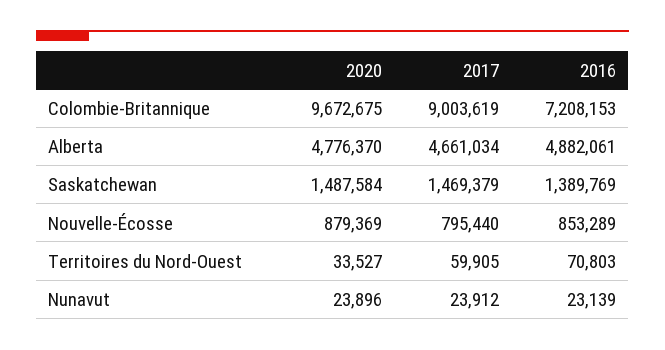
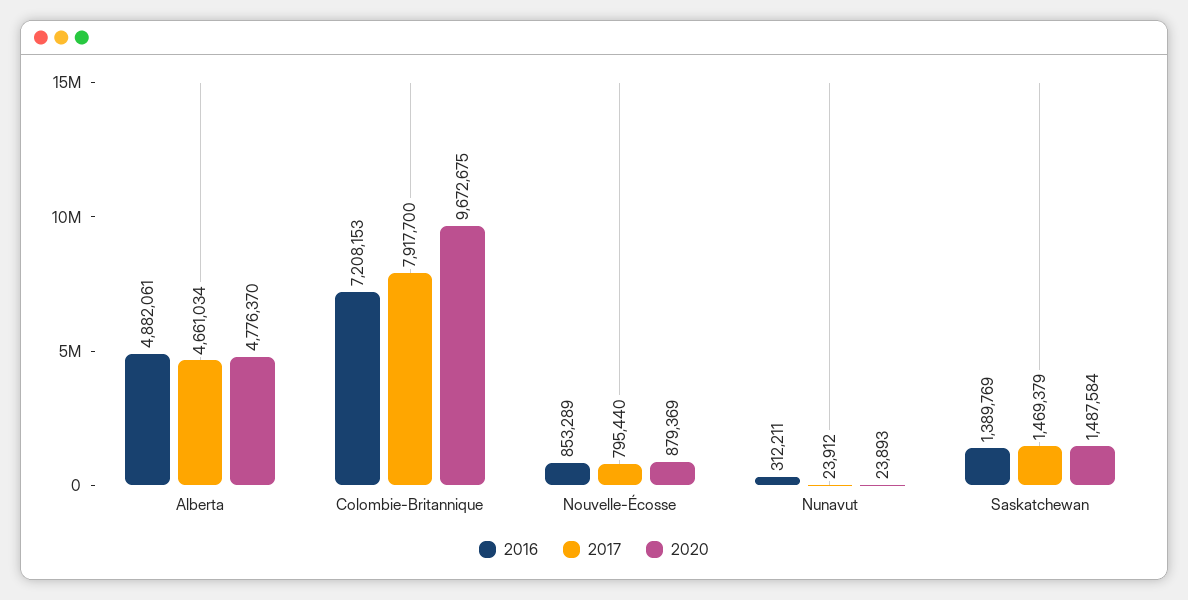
2017, Colombie-Britannique: 9003619 -> 7917700
2020, Territoires du Nord-Ouest: 33527 -> none
2017, Territoires du Nord-Ouest: 59905 -> none
2016, Territoires du Nord-Ouest: 70803 -> none
2020, Nunavut: 23896 -> 23893
2016, Nunavut: 23139 -> 312211

